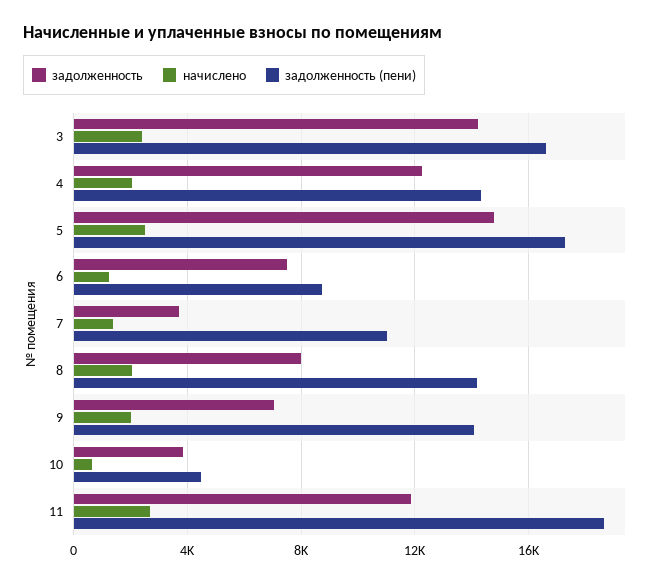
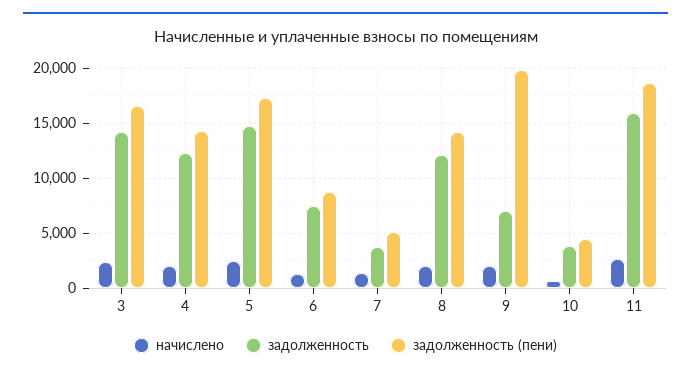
задолженность (пени), 7: 11000 -> 5000
задолженность, 8: 8000 -> 12000
задолженность (пени), 9: 14000 -> 20000
задолженность, 11: 12000 -> 16000

